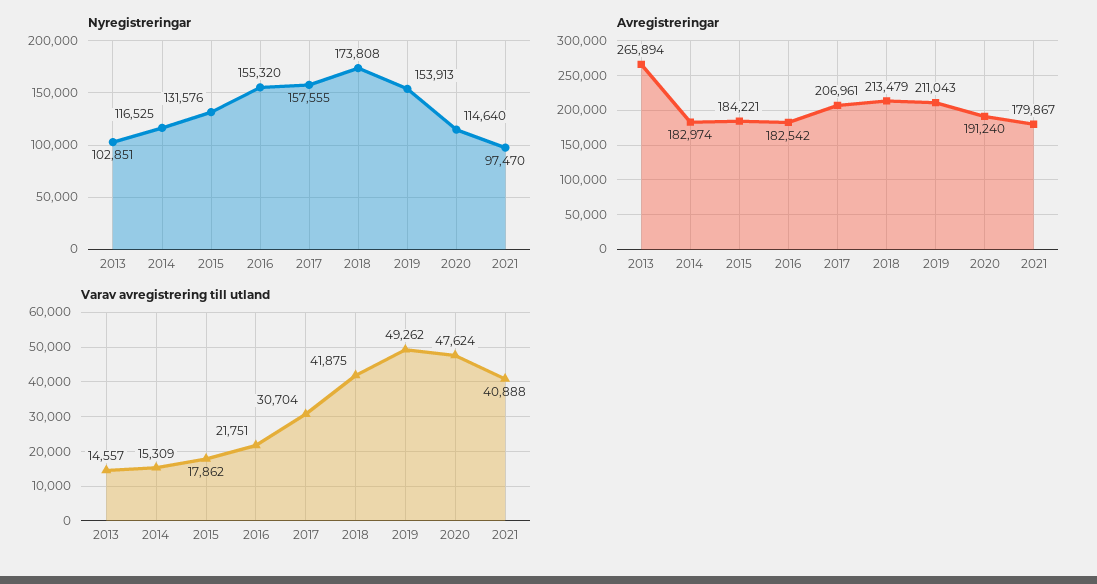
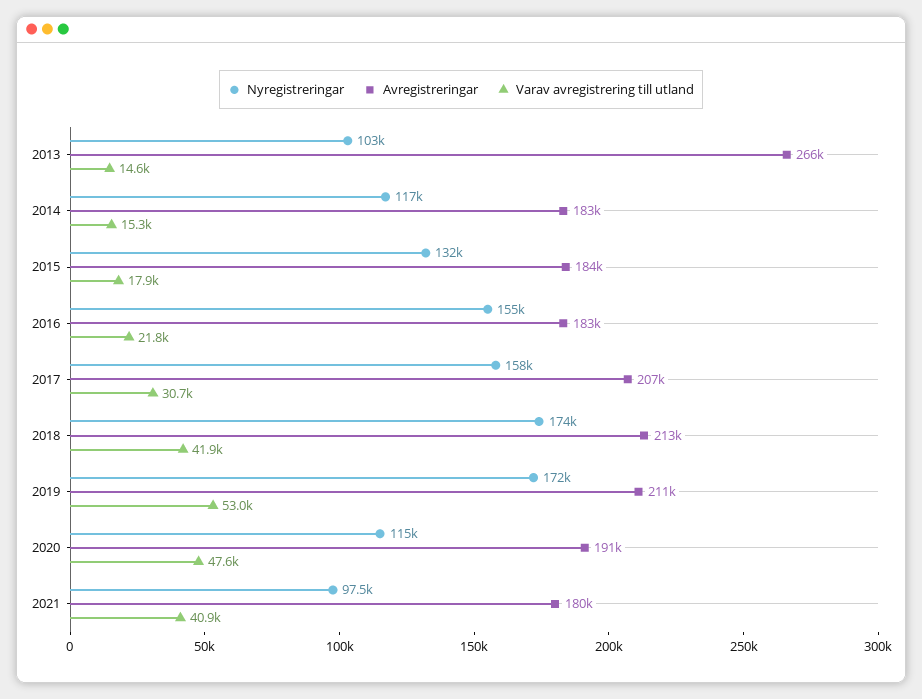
Nyregistreringar, 2019: 153913 -> 172000
Varav avregistrering till utland, 2019: 49262 -> 53000

